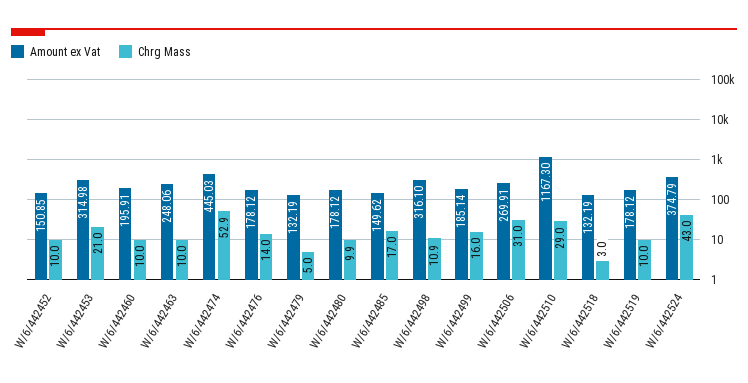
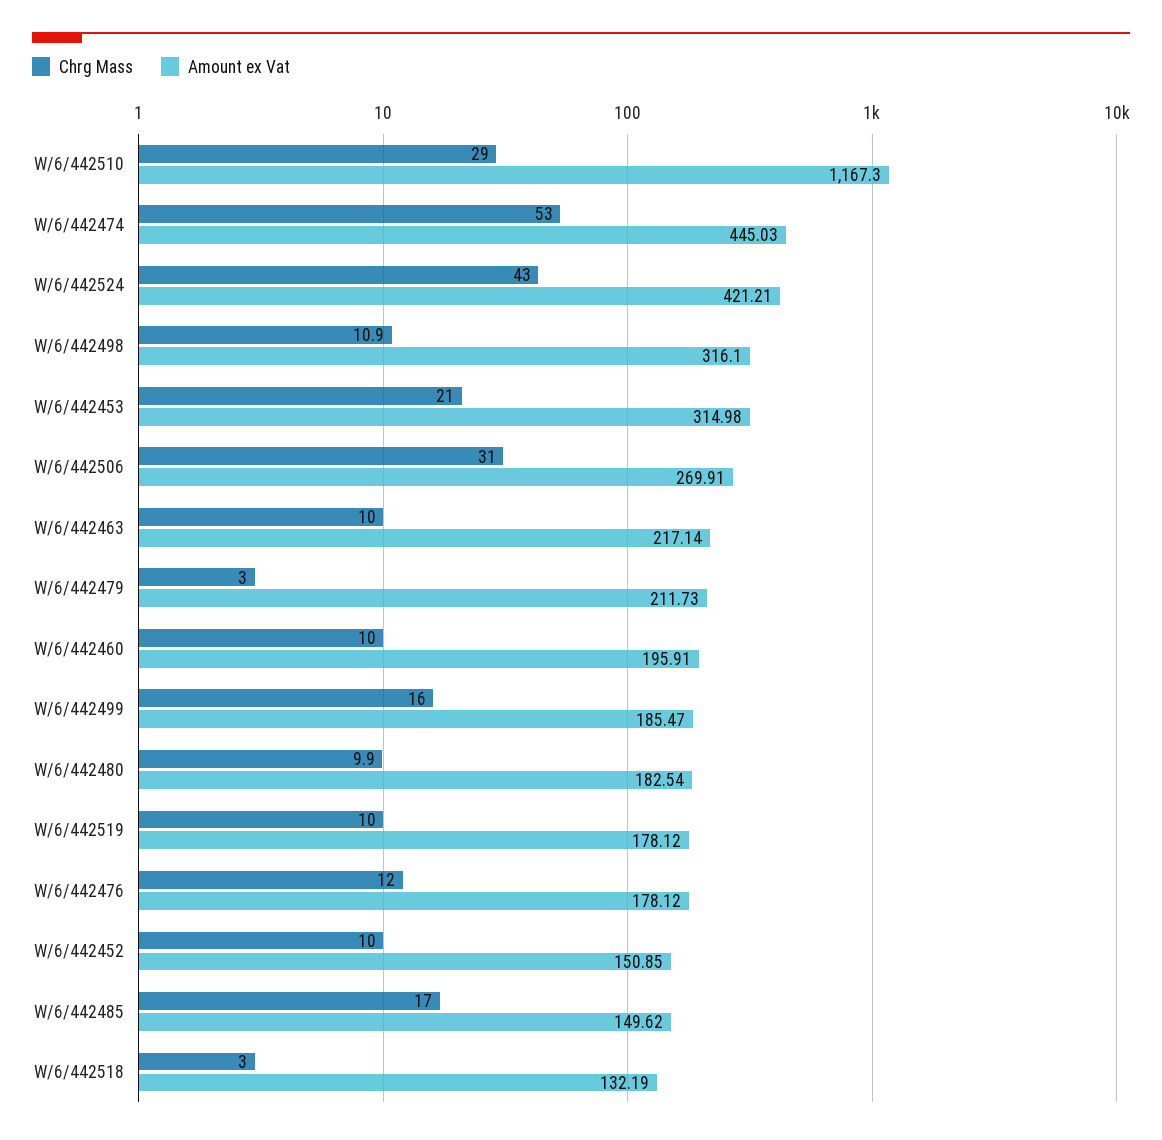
Amount ex Vat, W/6/442463: 248.06 -> 217.14
Chrg Mass, W/6/442474: 52.9 -> 53
Chrg Mass, W/6/442476: 14 -> 12
Amount ex Vat, W/6/442479: 132.19 -> 211.73
Chrg Mass, W/6/442479: 5 -> 3
Amount ex Vat, W/6/442480: 178.12 -> 182.54
Amount ex Vat, W/6/442499: 185.14 -> 185.47
Amount ex Vat, W/6/442524: 374.79 -> 421.21

